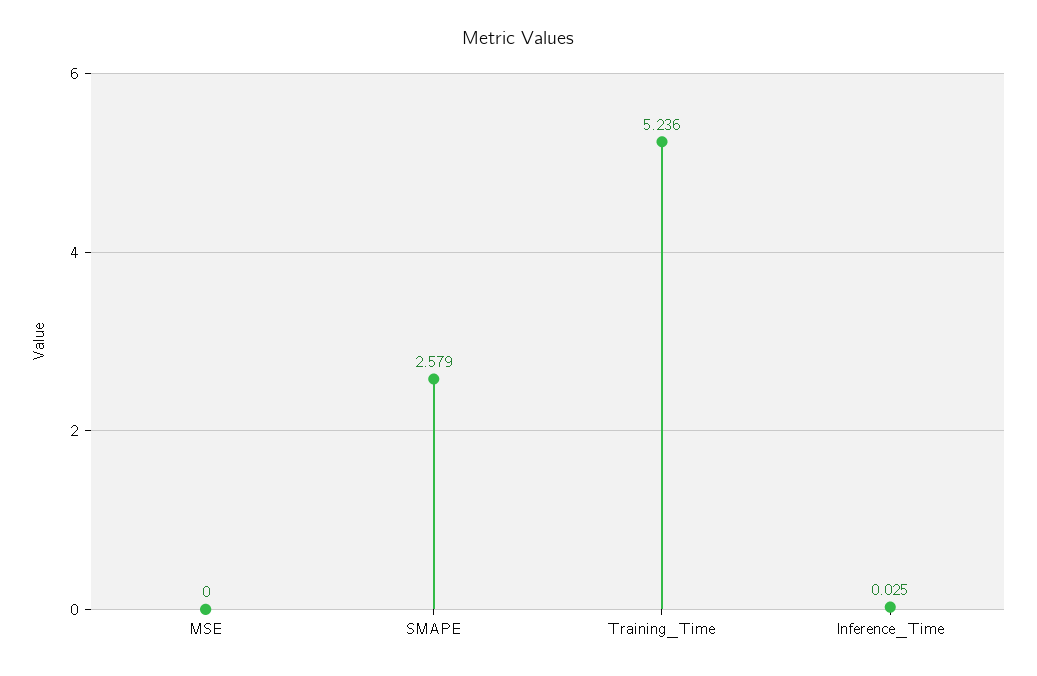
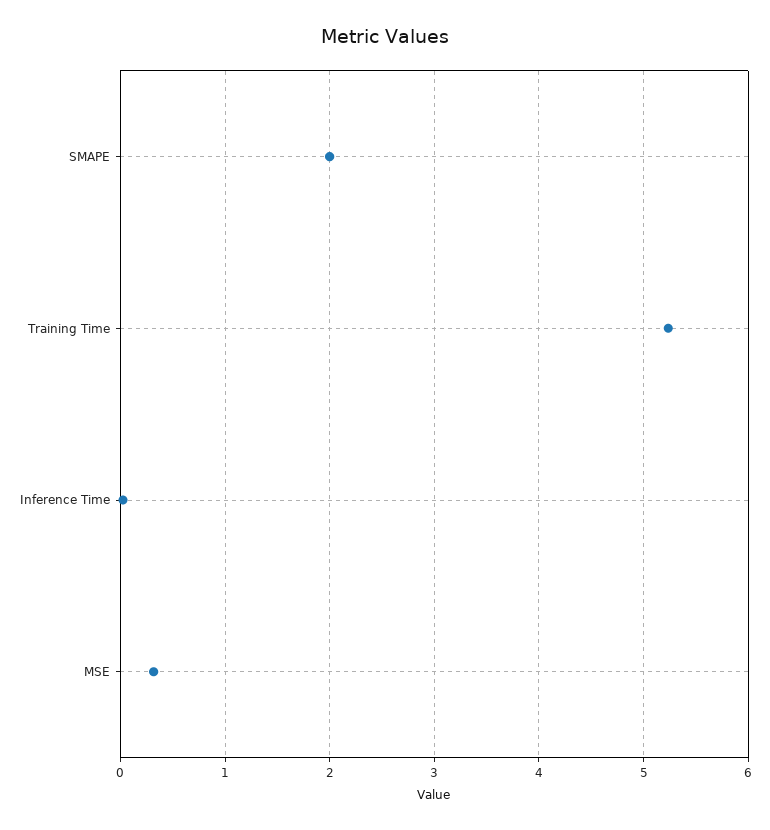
MSE: 0 -> 0.3
SMAPE: 2.579 -> 2

